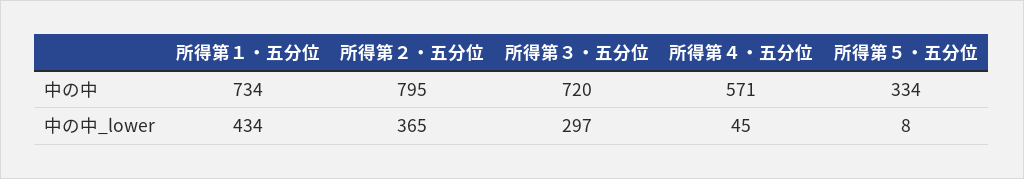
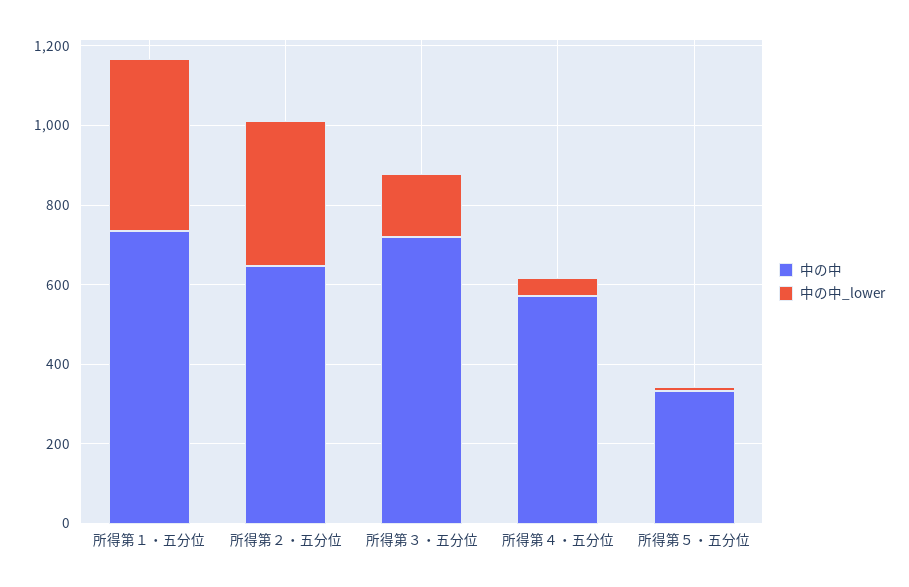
中の中, 所得第２・五分位: 795 -> 650
中の中_lower, 所得第３・五分位: 297 -> 150

